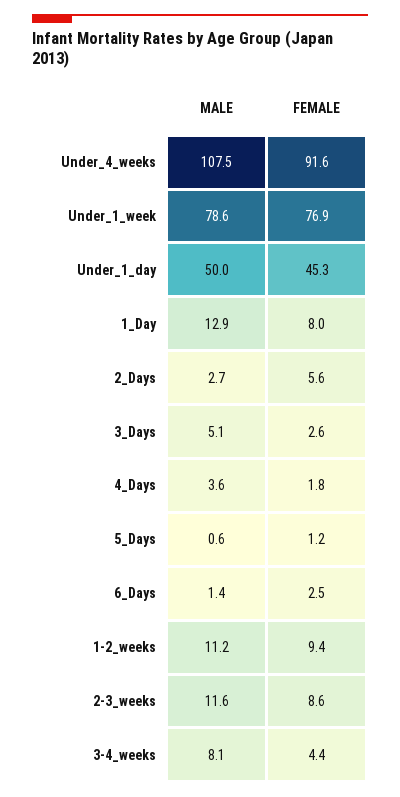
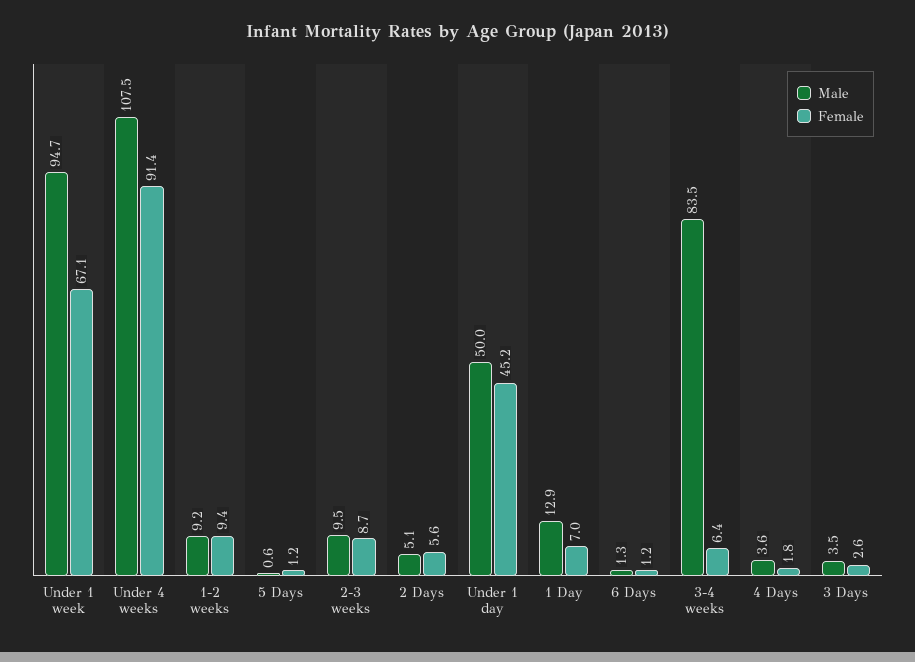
FEMALE, Under_4_weeks: 91.6 -> 91.4
MALE, Under_1_week: 78.6 -> 94.7
FEMALE, Under_1_week: 76.9 -> 67.1
FEMALE, Under_1_day: 45.3 -> 45.2
FEMALE, 1_Day: 8 -> 7
MALE, 2_Days: 2.7 -> 5.1
MALE, 3_Days: 5.1 -> 3.5
MALE, 6_Days: 1.4 -> 1.3
FEMALE, 6_Days: 2.5 -> 1.2
MALE, 1-2_weeks: 11.2 -> 9.2
MALE, 2-3_weeks: 11.6 -> 9.5
FEMALE, 2-3_weeks: 8.6 -> 8.7
MALE, 3-4_weeks: 8.1 -> 83.5
FEMALE, 3-4_weeks: 4.4 -> 6.4

